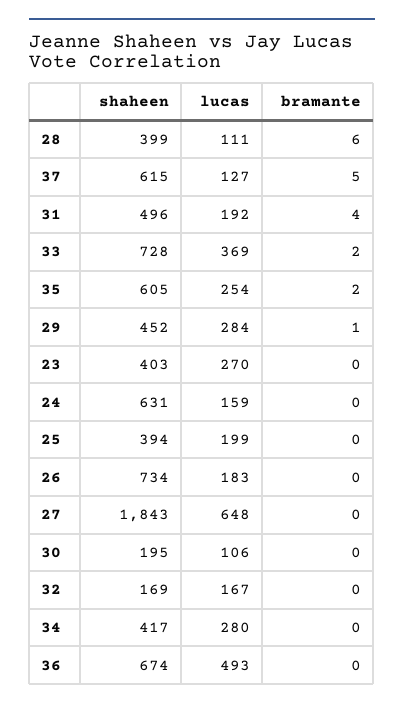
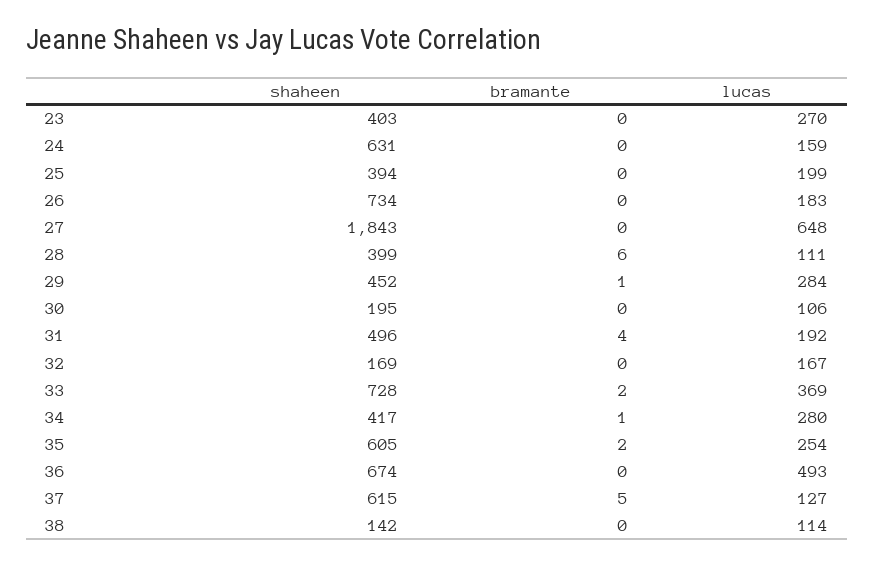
bramante, 34: 0 -> 1
shaheen, 38: none -> 142
bramante, 38: none -> 0
lucas, 38: none -> 114

